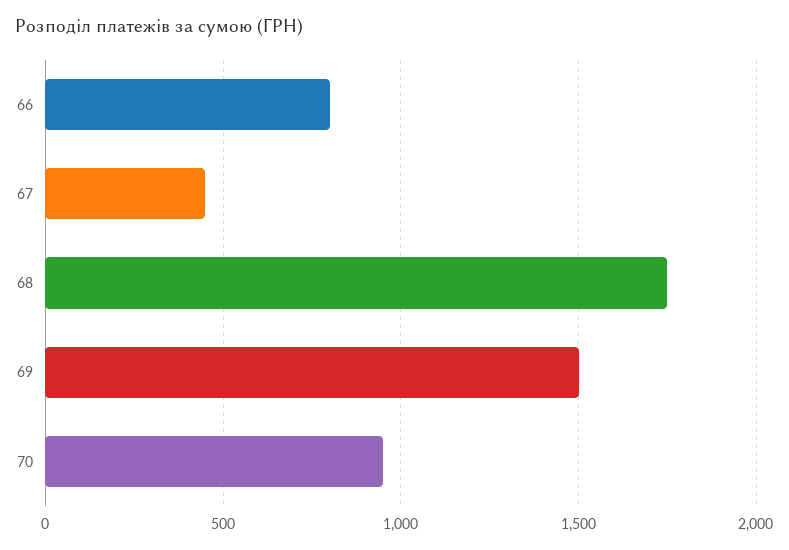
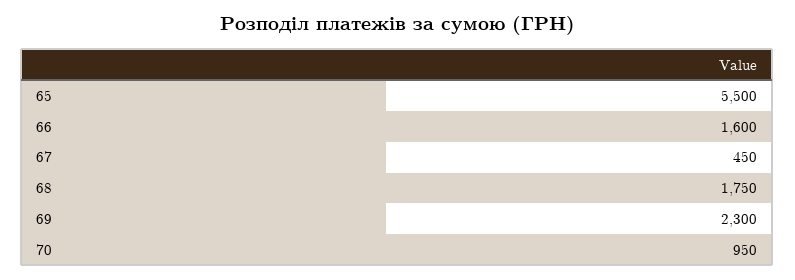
66: 800 -> 1600
69: 1500 -> 2300
65: none -> 5500

